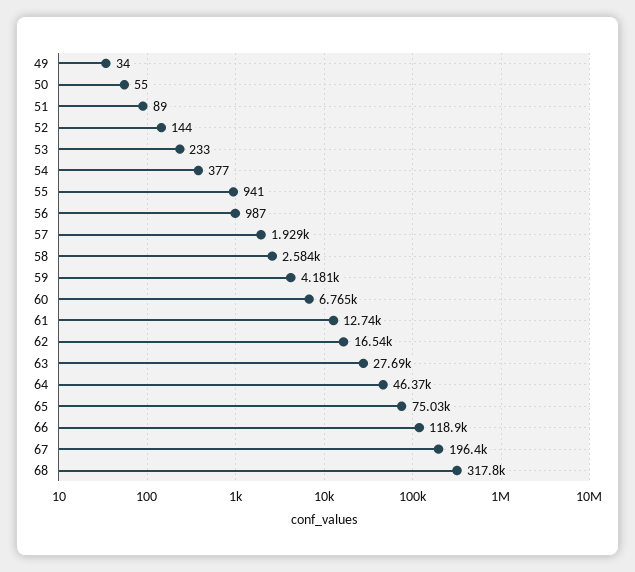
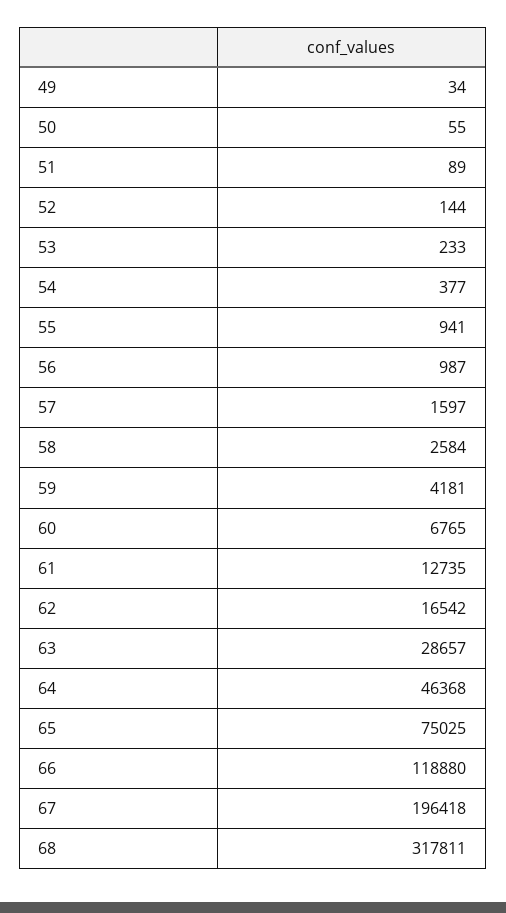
57: 1929 -> 1597
63: 27690 -> 28657

